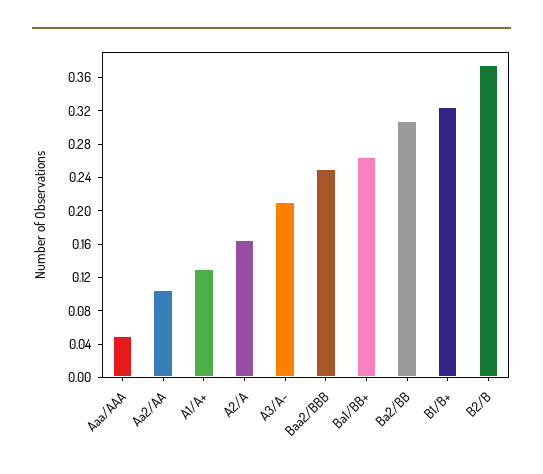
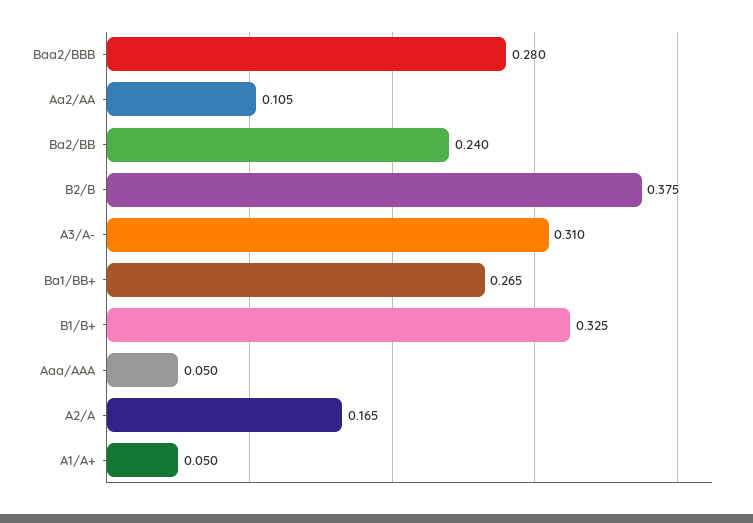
A1/A+: 0.13 -> 0.05
A3/A-: 0.21 -> 0.31
Baa2/BBB: 0.25 -> 0.28
Ba2/BB: 0.31 -> 0.24

